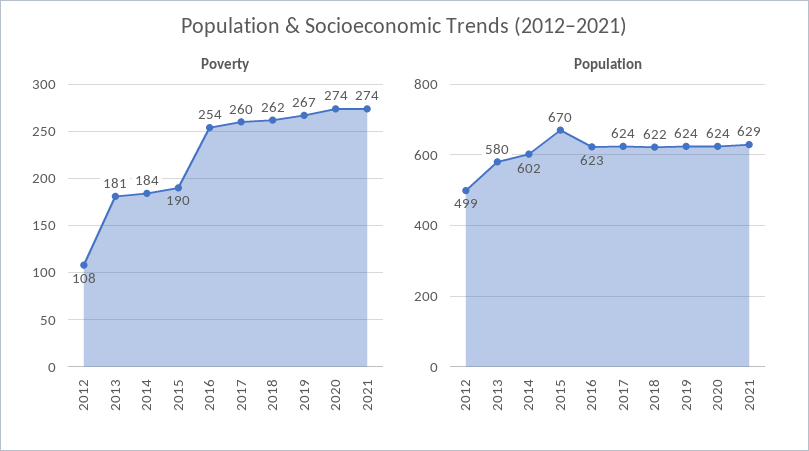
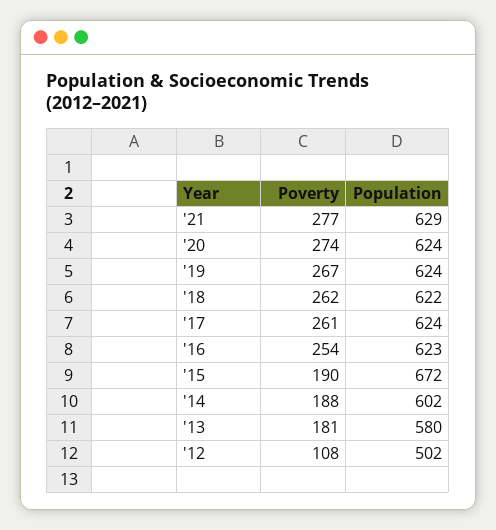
Poverty, 2014: 184 -> 188
Poverty, 2017: 260 -> 261
Poverty, 2021: 274 -> 277
Population, 2012: 499 -> 502
Population, 2015: 670 -> 672

